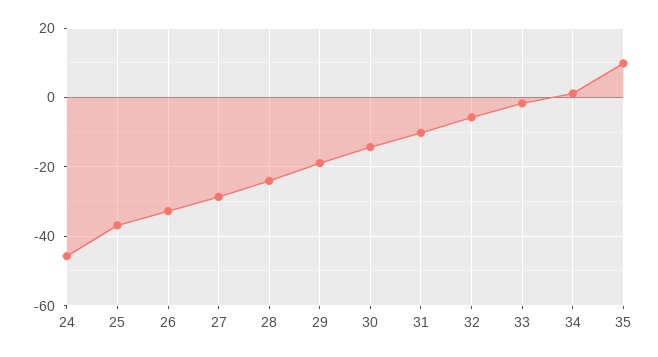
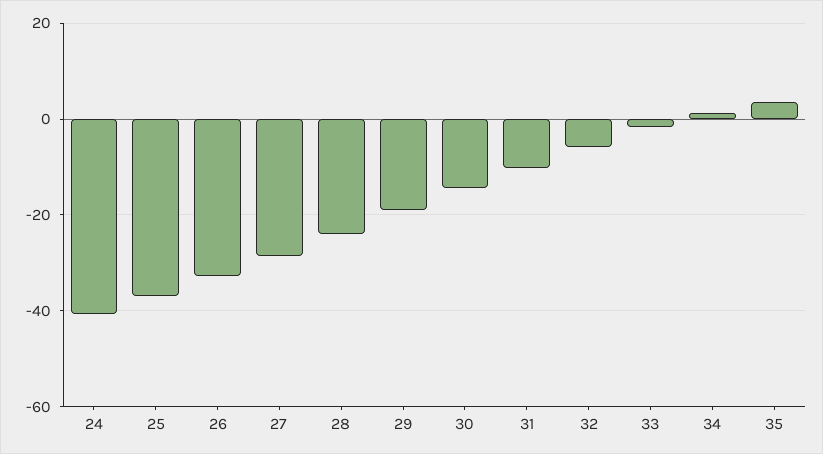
24: -46 -> -40
35: 10 -> 4

